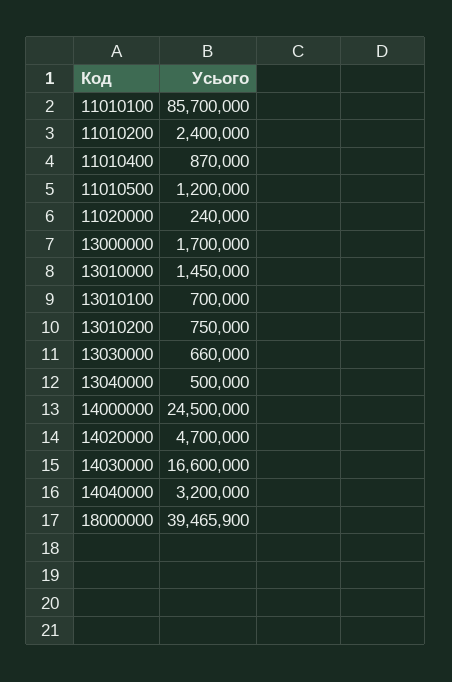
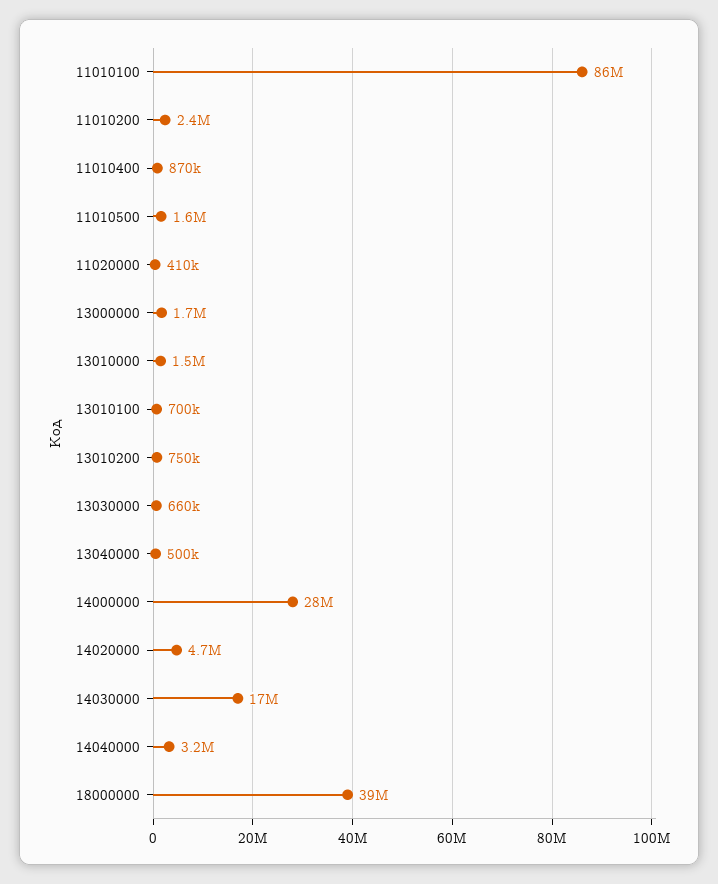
11010500: 1200000 -> 1600000
11020000: 240000 -> 410000
14000000: 24500000 -> 28000000

